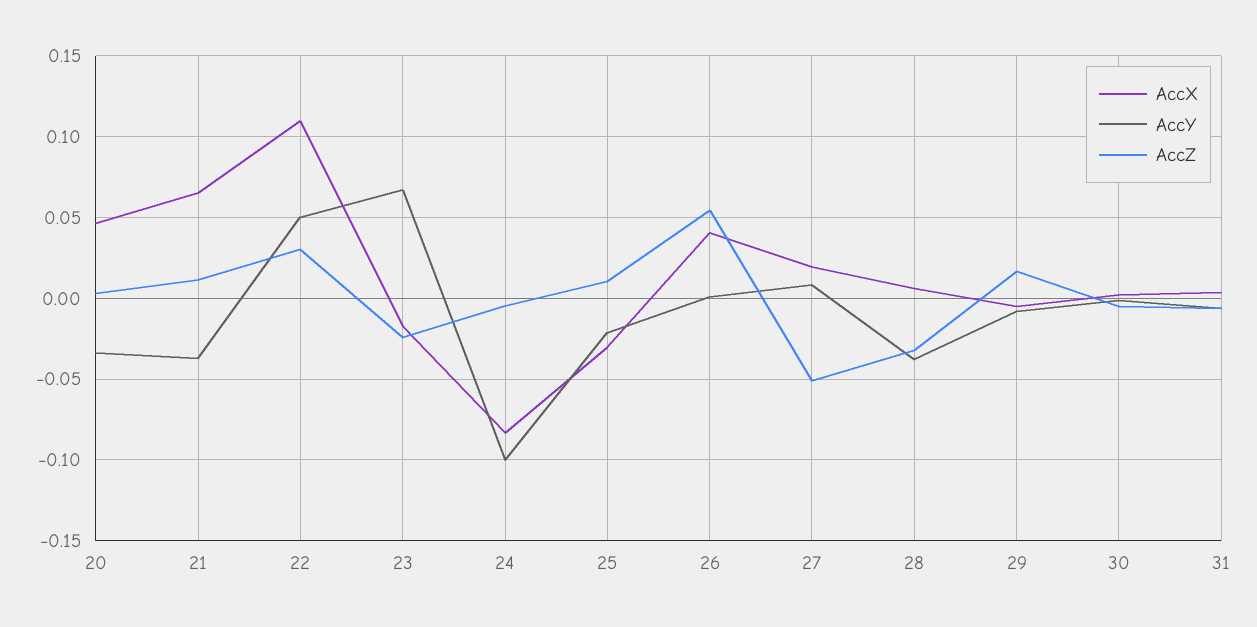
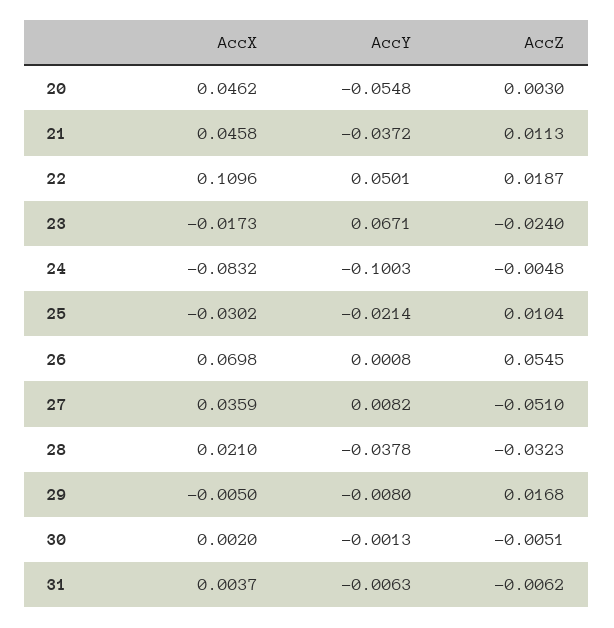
AccY, 20: -0.035 -> -0.0548
AccX, 21: 0.065 -> 0.0458
AccZ, 22: 0.03 -> 0.0187
AccX, 26: 0.04 -> 0.0698
AccX, 27: 0.02 -> 0.0359
AccX, 28: 0.005 -> 0.021

